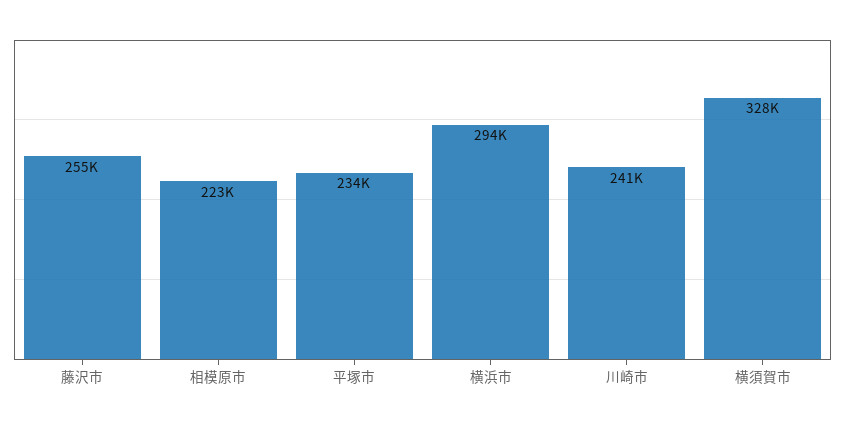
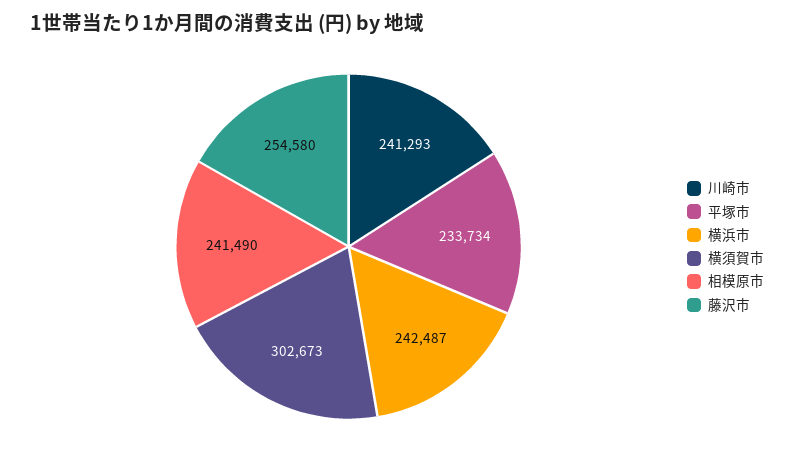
相模原市: 223000 -> 241490
横浜市: 294000 -> 242487
横須賀市: 328000 -> 302673

